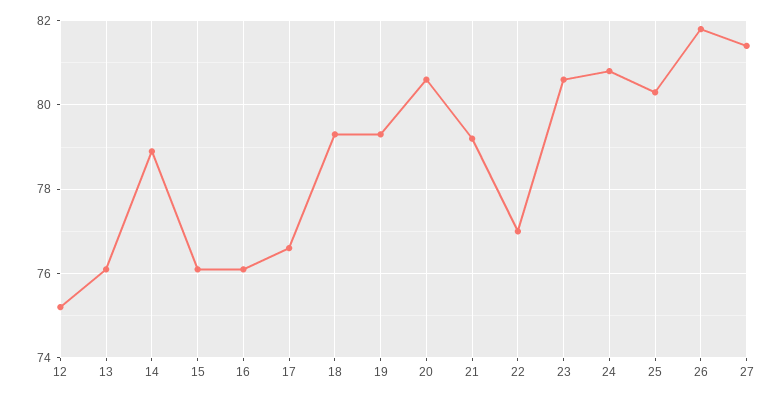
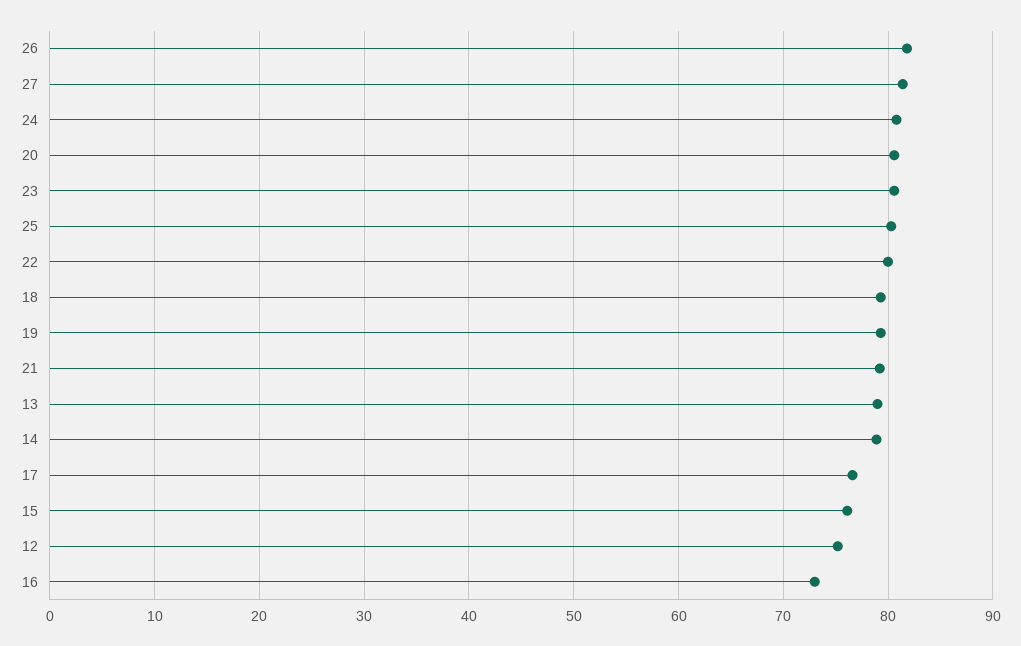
13: 76 -> 79
16: 76 -> 73
22: 77 -> 80

